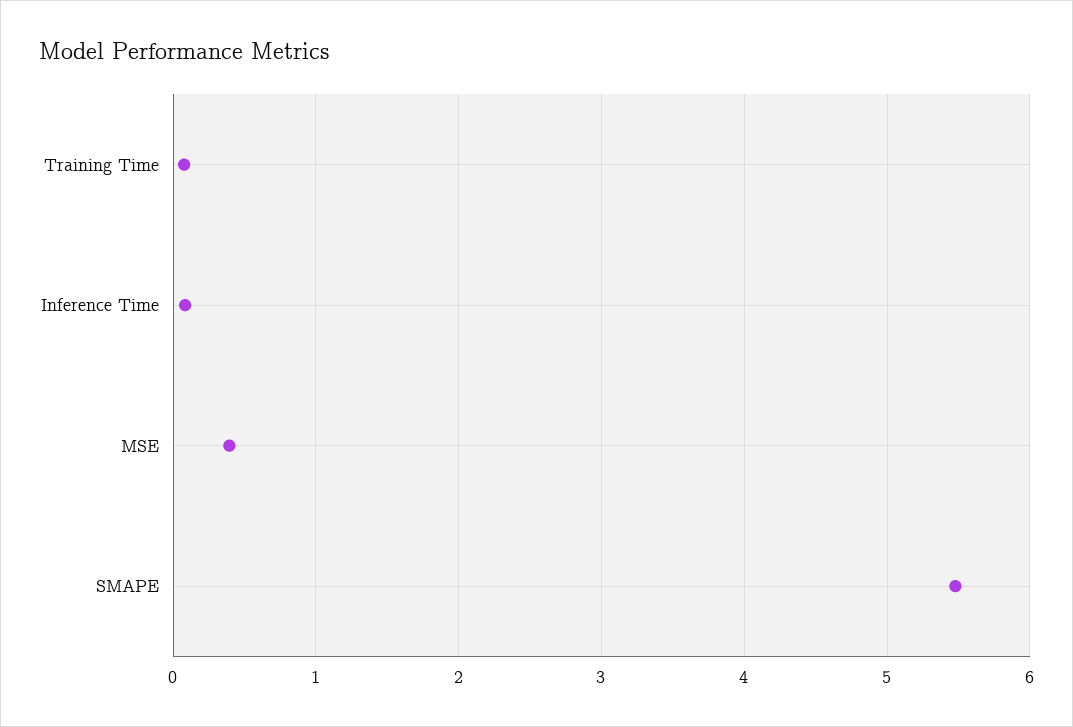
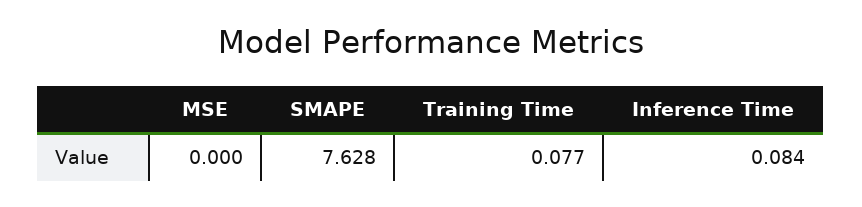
MSE: 0.4 -> 0
SMAPE: 5.5 -> 7.628

